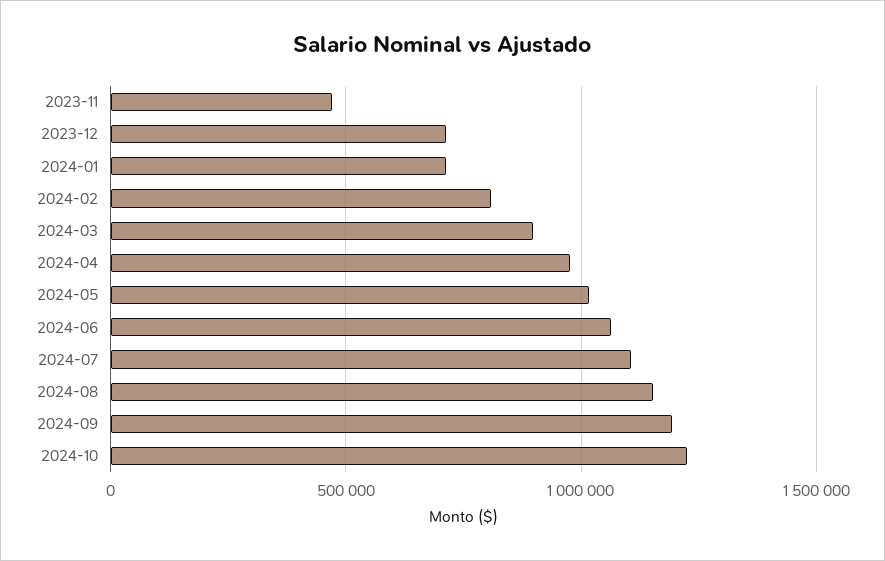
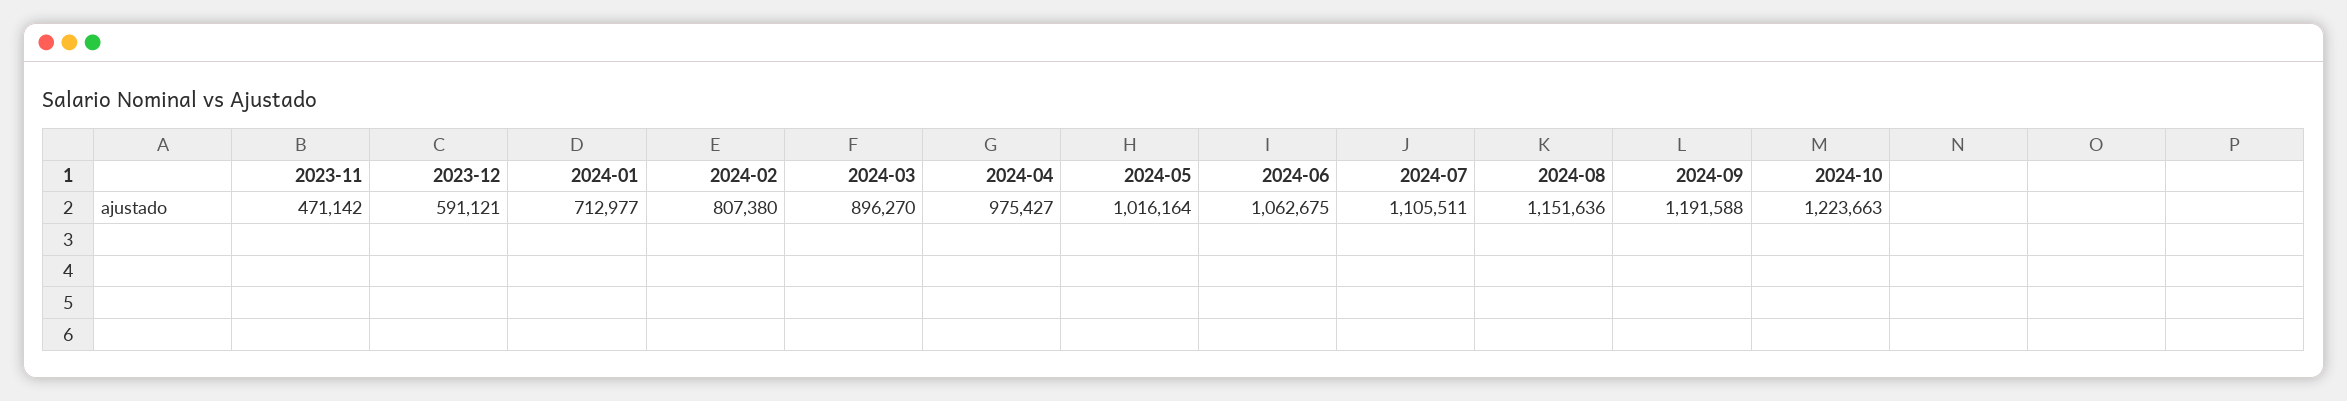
2023-12: 700000 -> 591121

